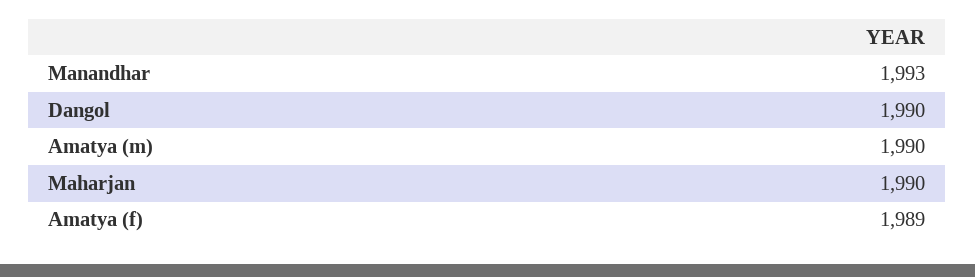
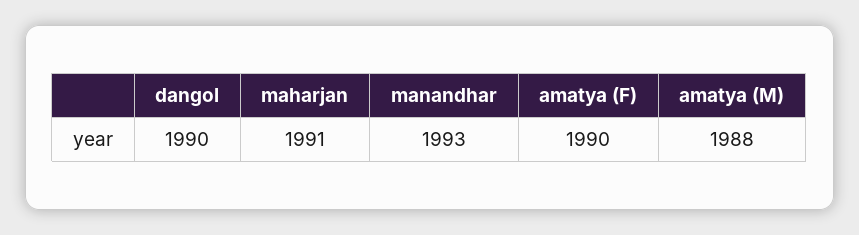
Amatya (m): 1990 -> 1988
Maharjan: 1990 -> 1991
Amatya (f): 1989 -> 1990

